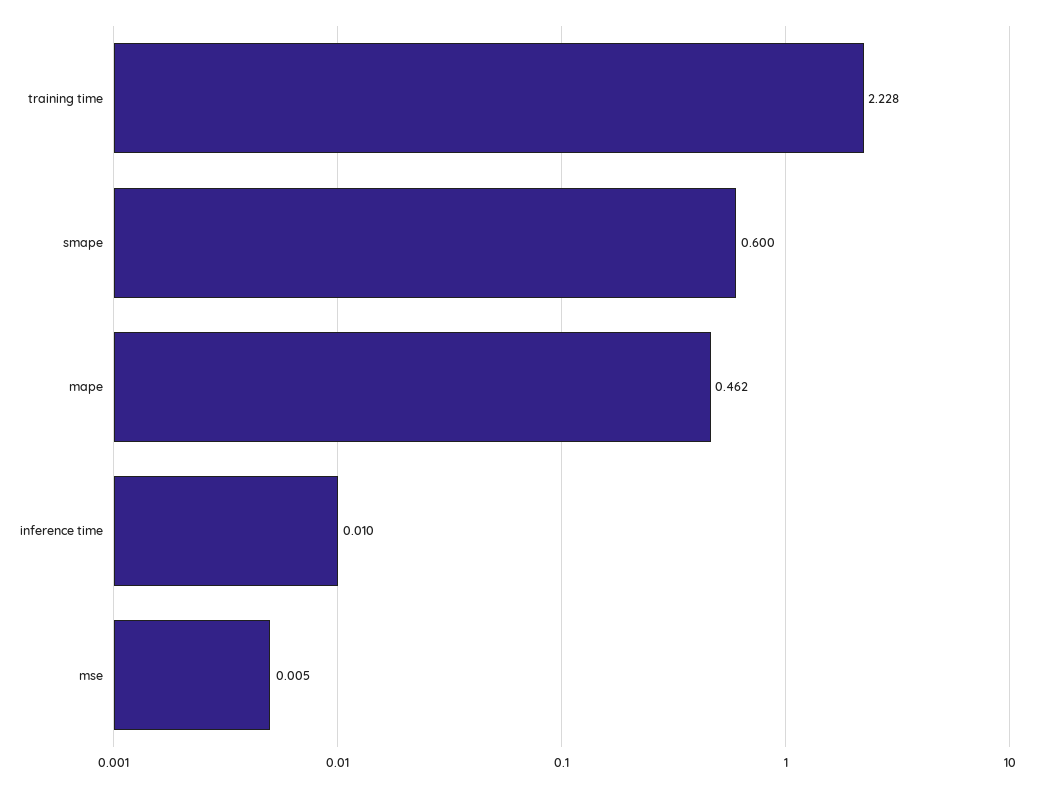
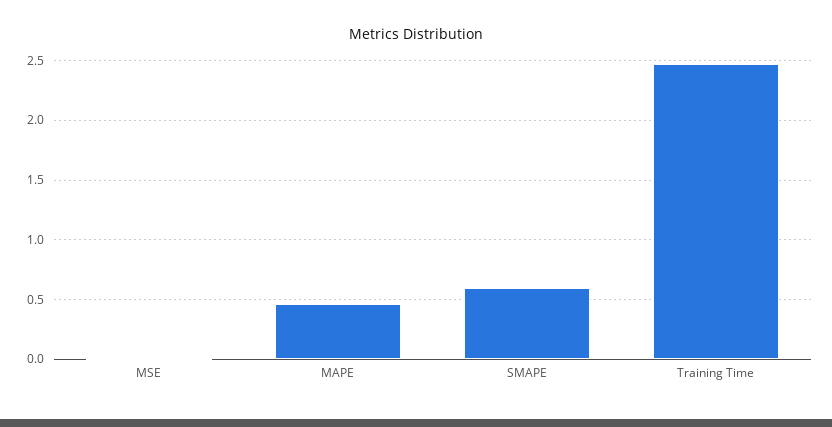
training time: 2.228 -> 2.5
inference time: 0.01 -> none

